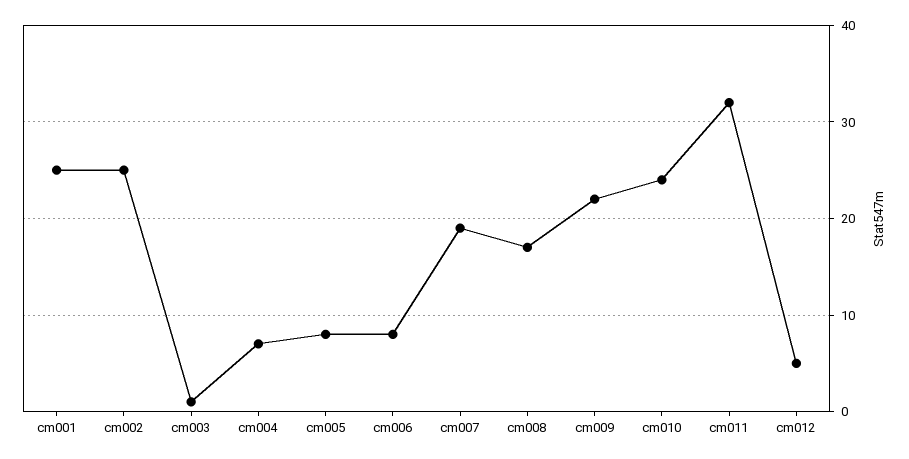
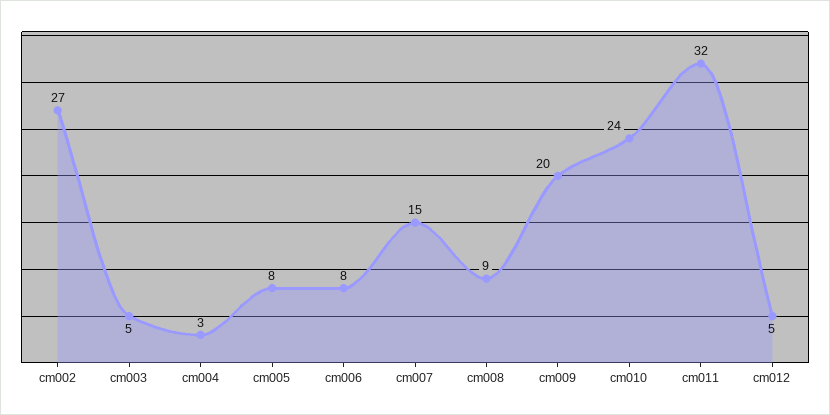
cm001: 25 -> none
cm002: 25 -> 27
cm003: 1 -> 5
cm004: 7 -> 3
cm007: 19 -> 15
cm008: 17 -> 9
cm009: 22 -> 20

